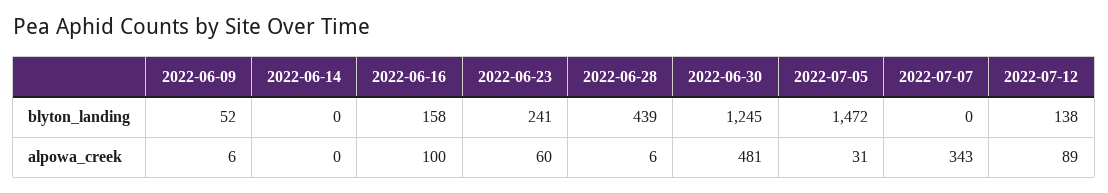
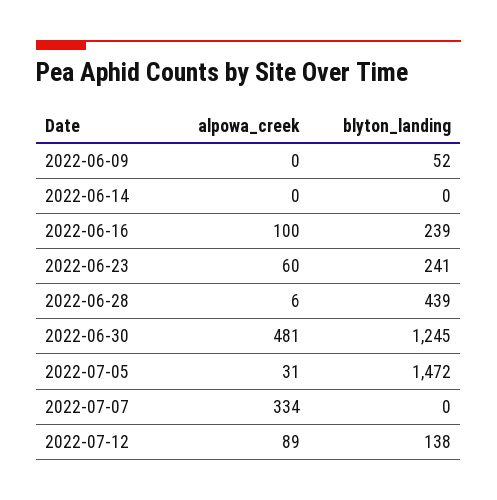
2022-06-16, blyton_landing: 158 -> 239
2022-06-09, alpowa_creek: 6 -> 0
2022-07-07, alpowa_creek: 343 -> 334

